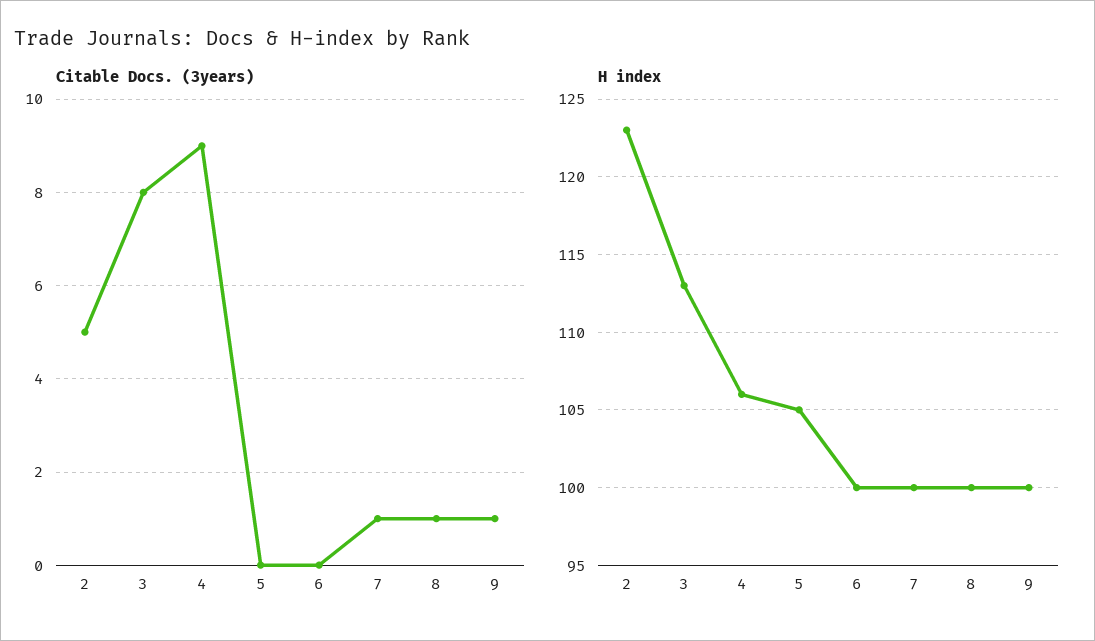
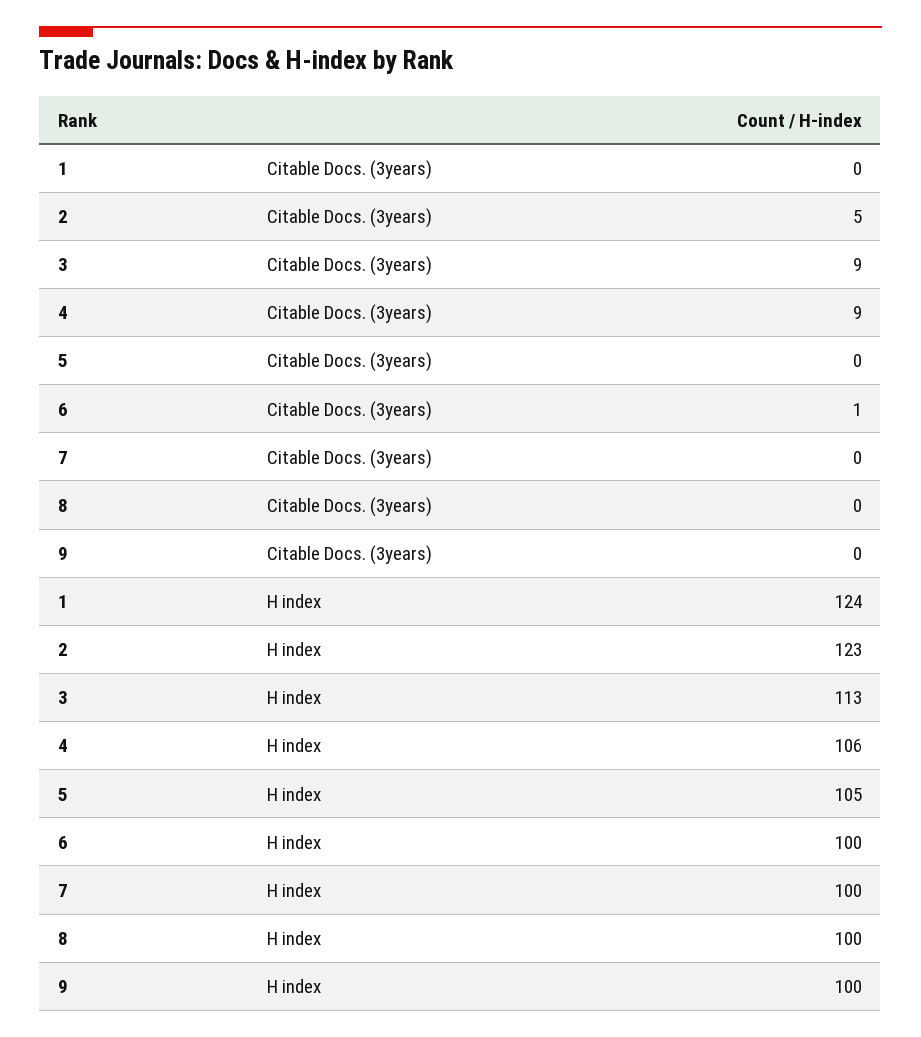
Citable Docs. (3years), 3: 8 -> 9
Citable Docs. (3years), 6: 0 -> 1
Citable Docs. (3years), 7: 1 -> 0
Citable Docs. (3years), 8: 1 -> 0
Citable Docs. (3years), 9: 1 -> 0
Citable Docs. (3years), 1: none -> 0
H index, 1: none -> 124

